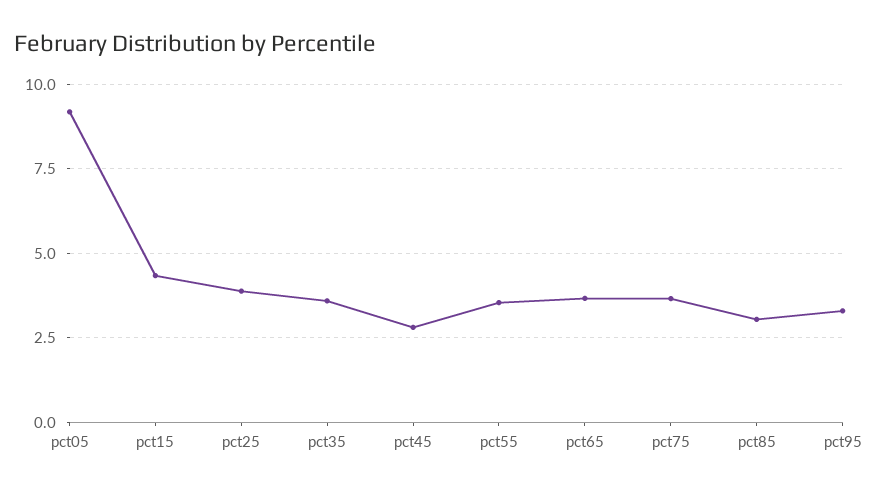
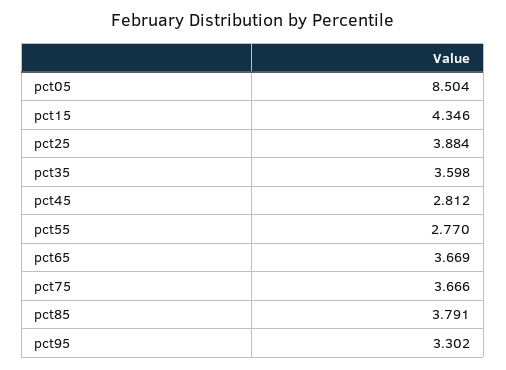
pct05: 9.25 -> 8.504
pct55: 3.5 -> 2.77
pct85: 3 -> 3.791

